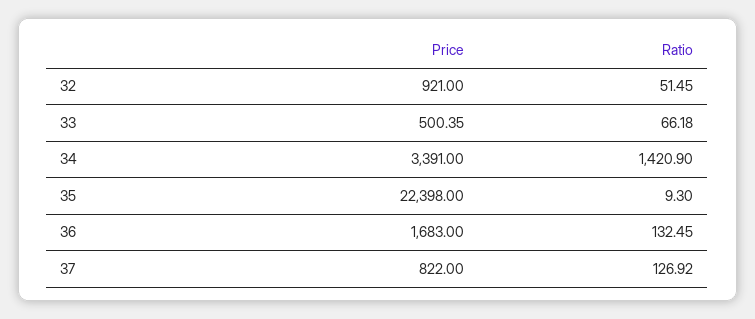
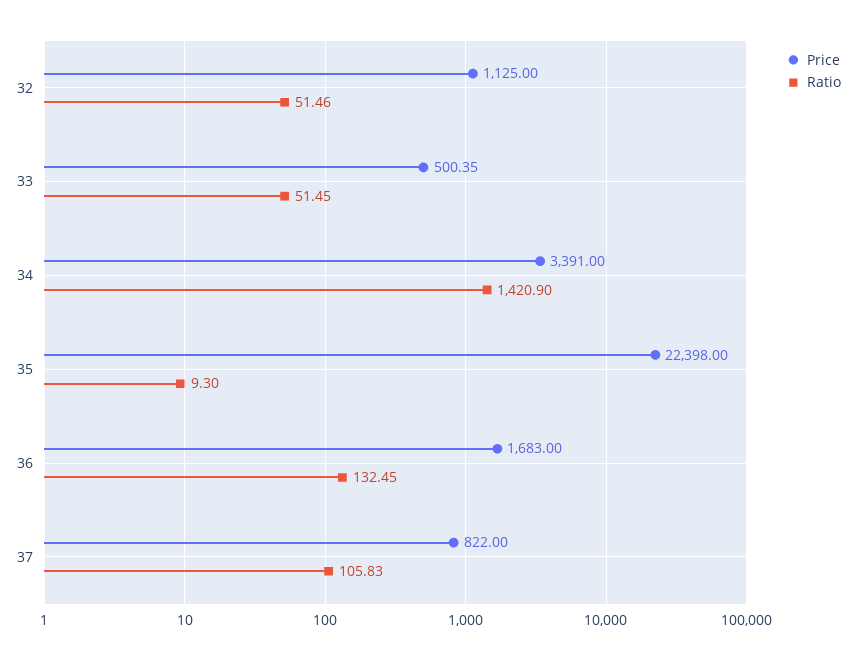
Price, 32: 921 -> 1125
Ratio, 32: 51.45 -> 51.46
Ratio, 33: 66.18 -> 51.45
Ratio, 37: 126.92 -> 105.83

